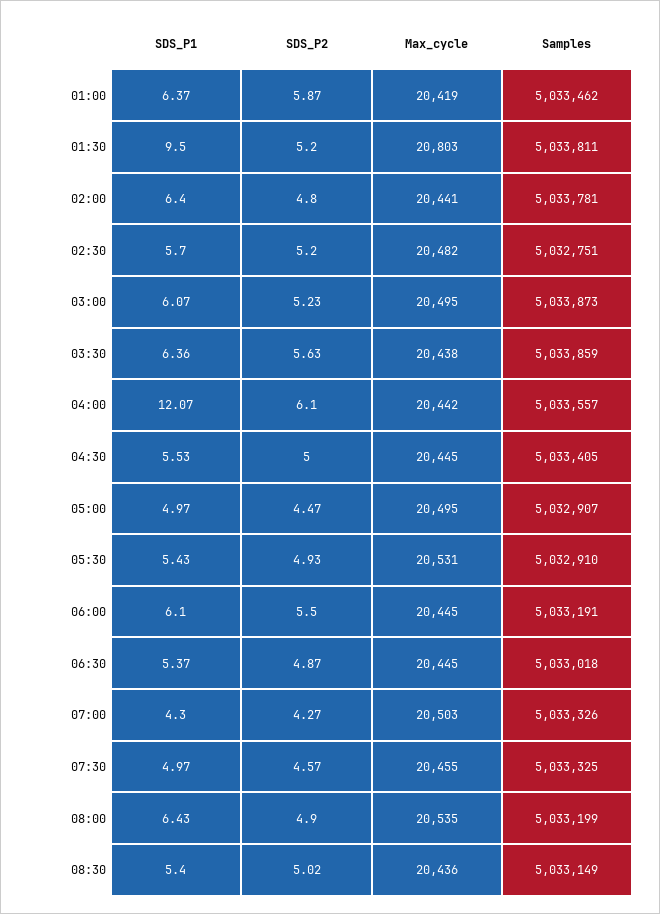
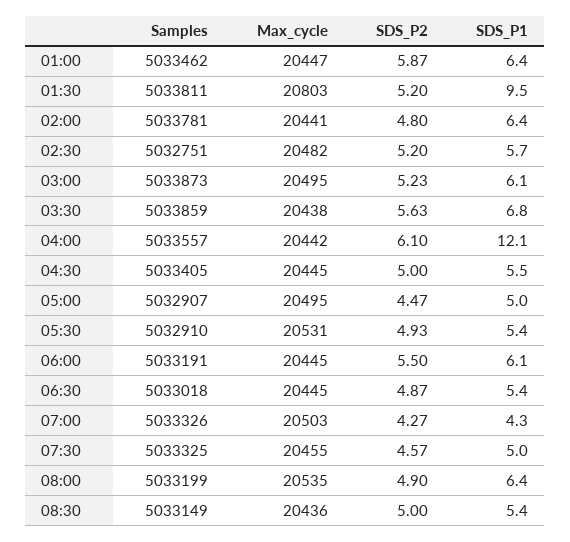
Max_cycle, 01:00: 20419 -> 20447
SDS_P1, 03:30: 6.36 -> 6.8
SDS_P2, 08:30: 5.02 -> 5

